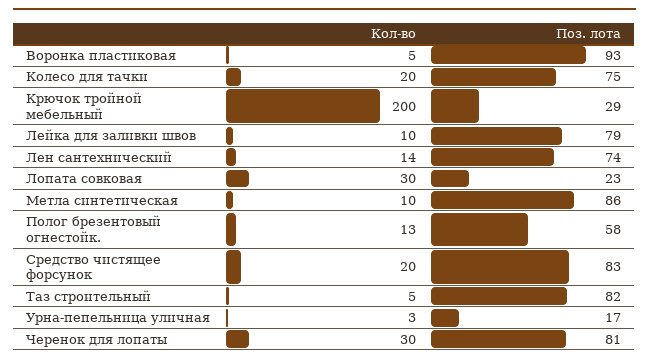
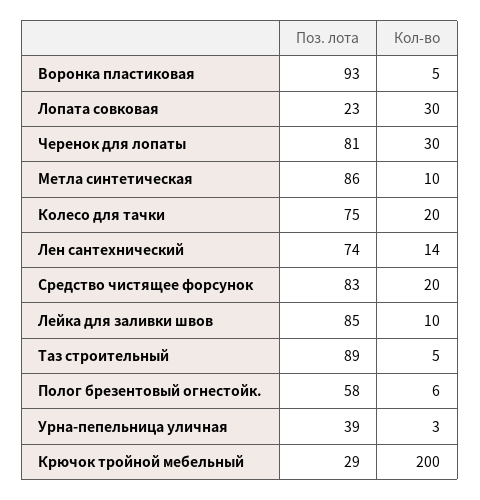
Поз. лота, Лейка для заливки швов: 79 -> 85
Кол-во, Полог брезентовый огнестойк.: 13 -> 6
Поз. лота, Таз строительный: 82 -> 89
Поз. лота, Урна-пепельница уличная: 17 -> 39

